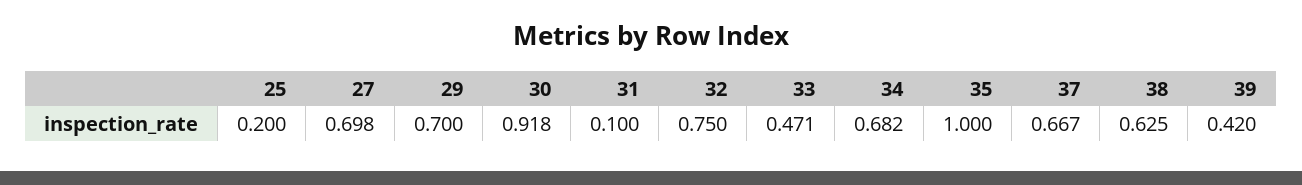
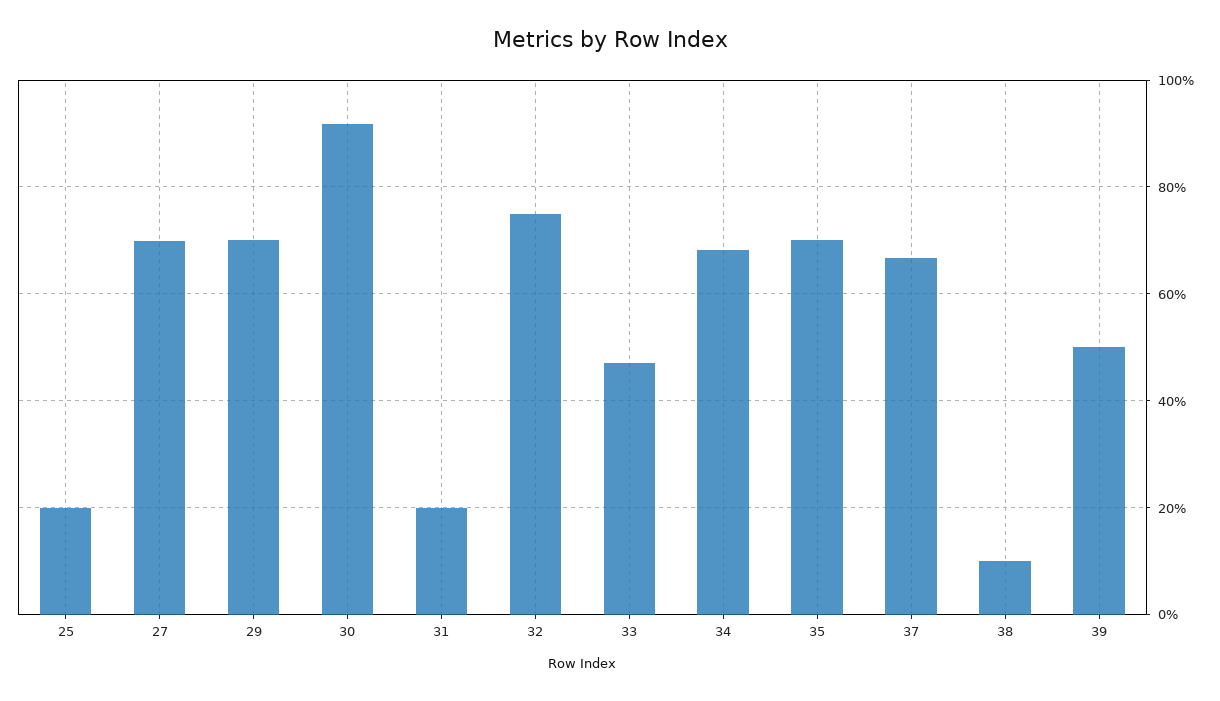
31: 0.1 -> 0.2
35: 1 -> 0.7
38: 0.625 -> 0.1
39: 0.42 -> 0.5

